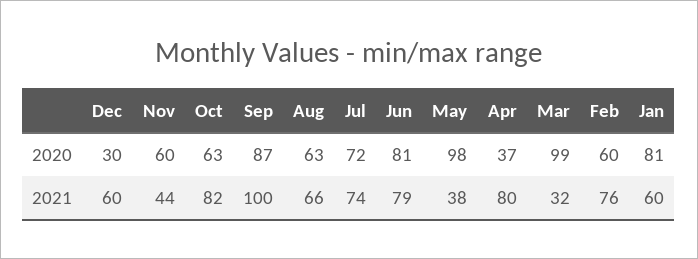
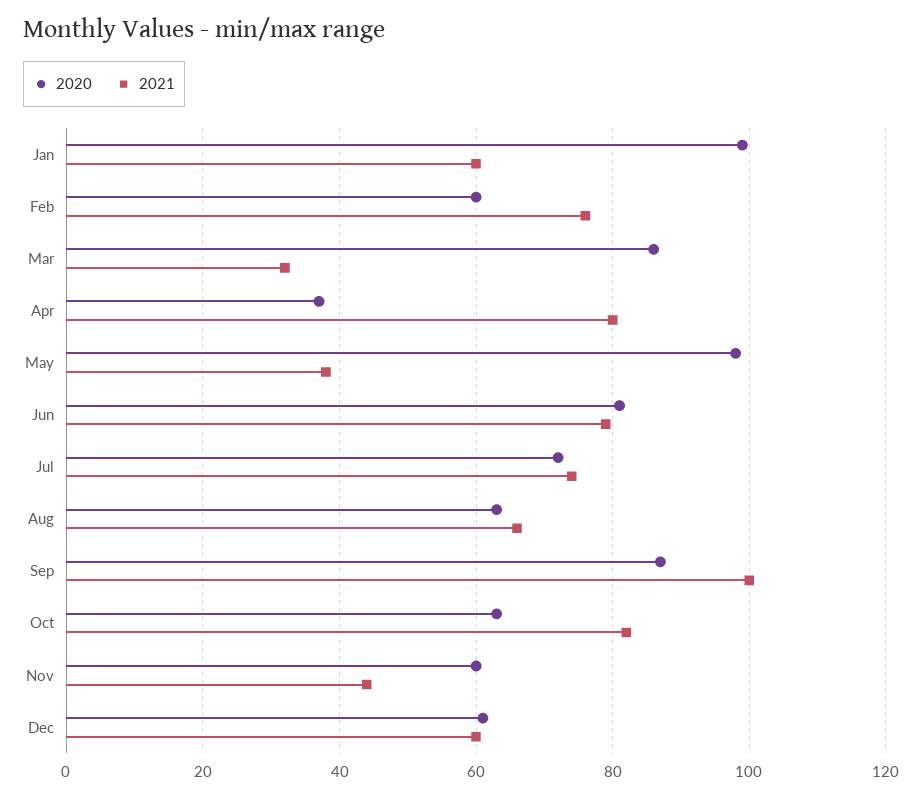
2020, Dec: 30 -> 60
2020, Mar: 99 -> 85
2020, Jan: 81 -> 100

